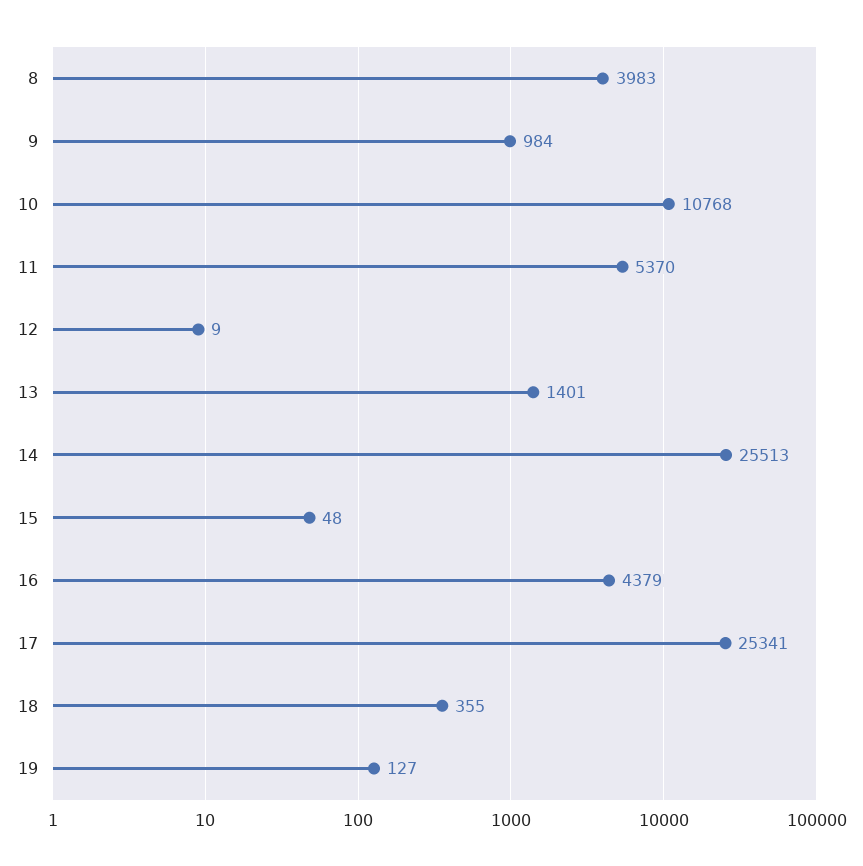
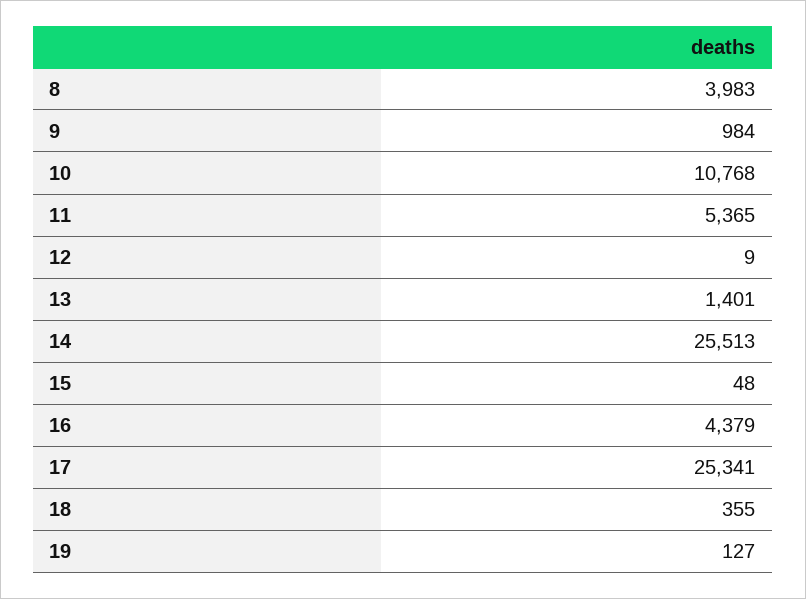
11: 5370 -> 5365

